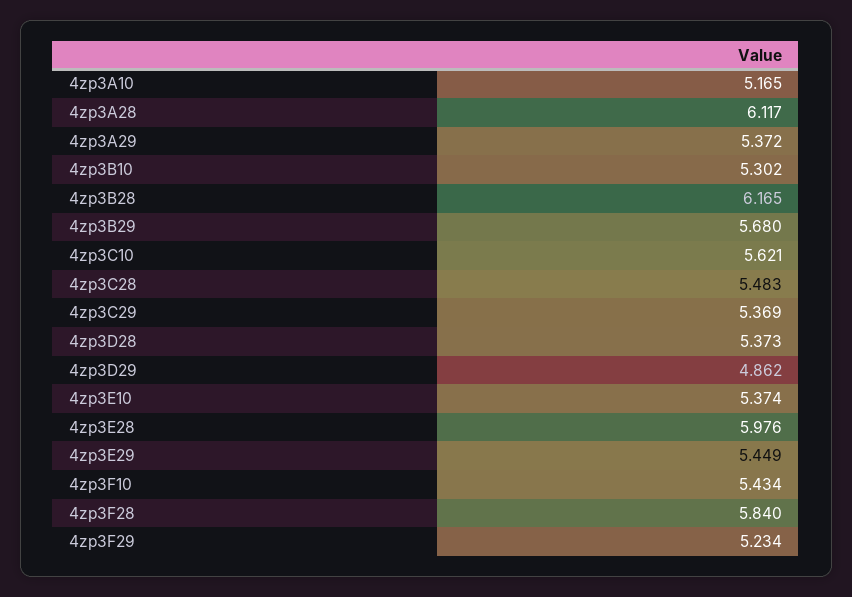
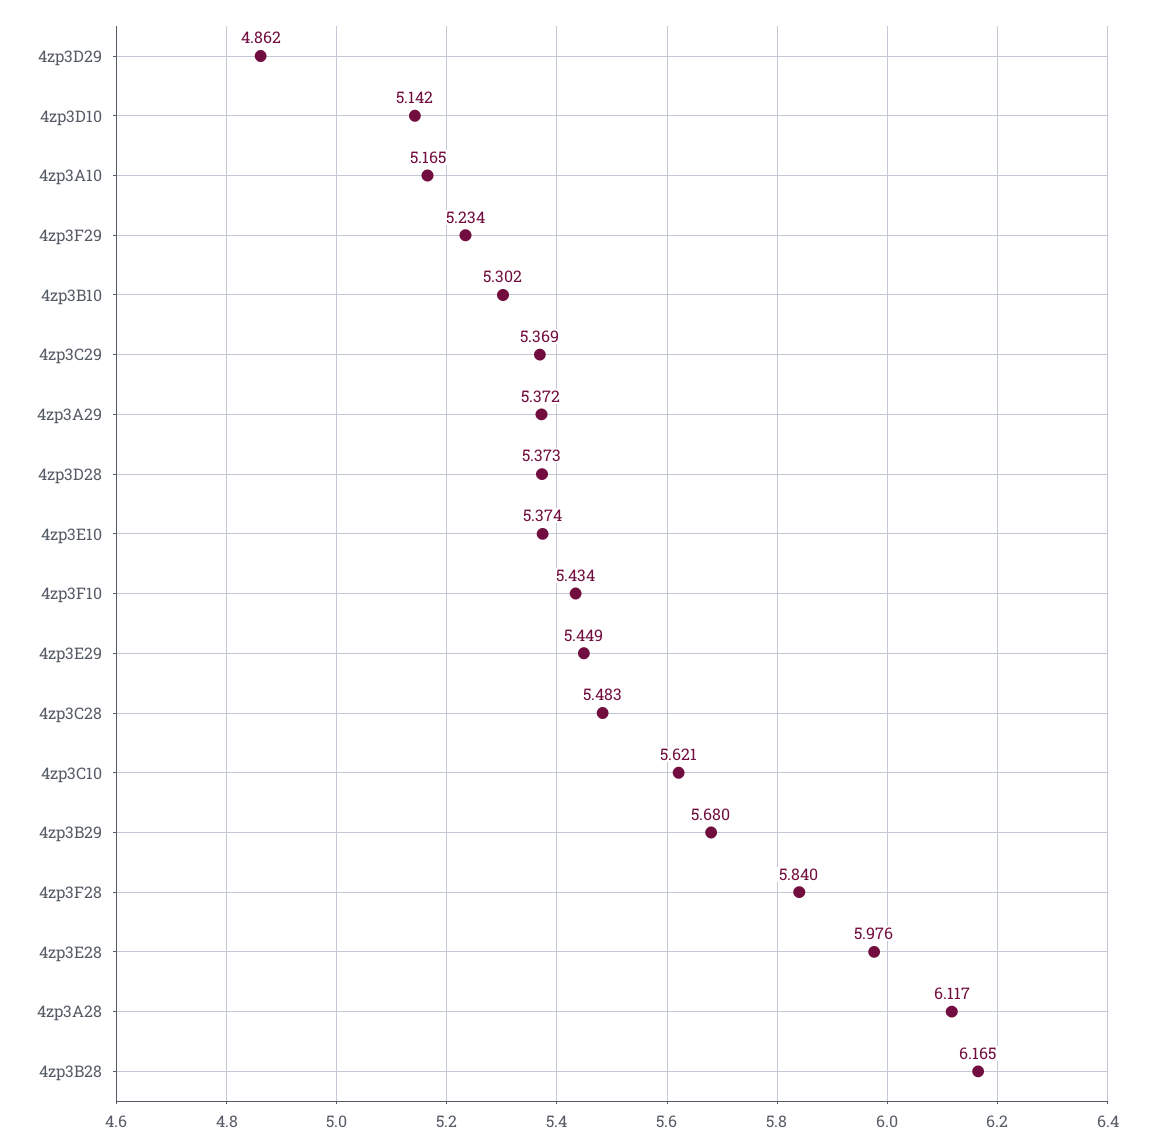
4zp3D10: none -> 5.142

